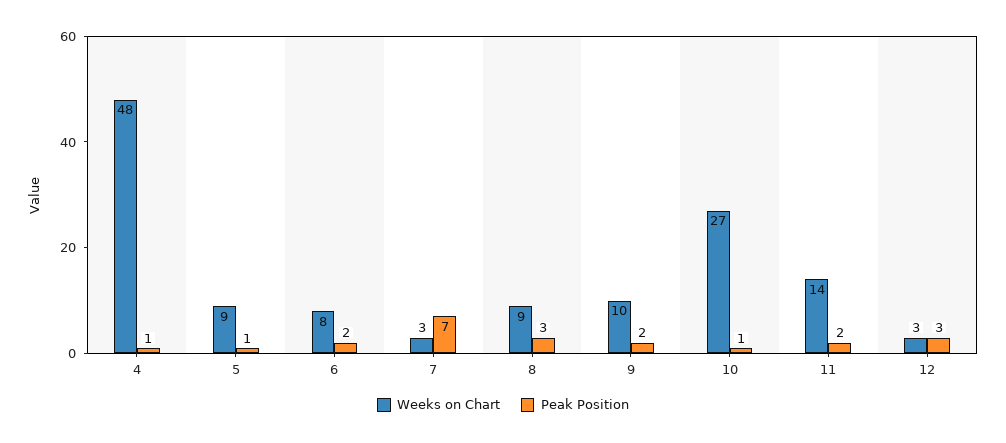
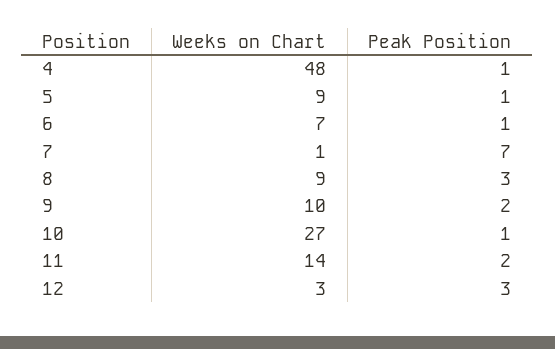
Weeks on Chart, 6: 8 -> 7
Peak Position, 6: 2 -> 1
Weeks on Chart, 7: 3 -> 1

